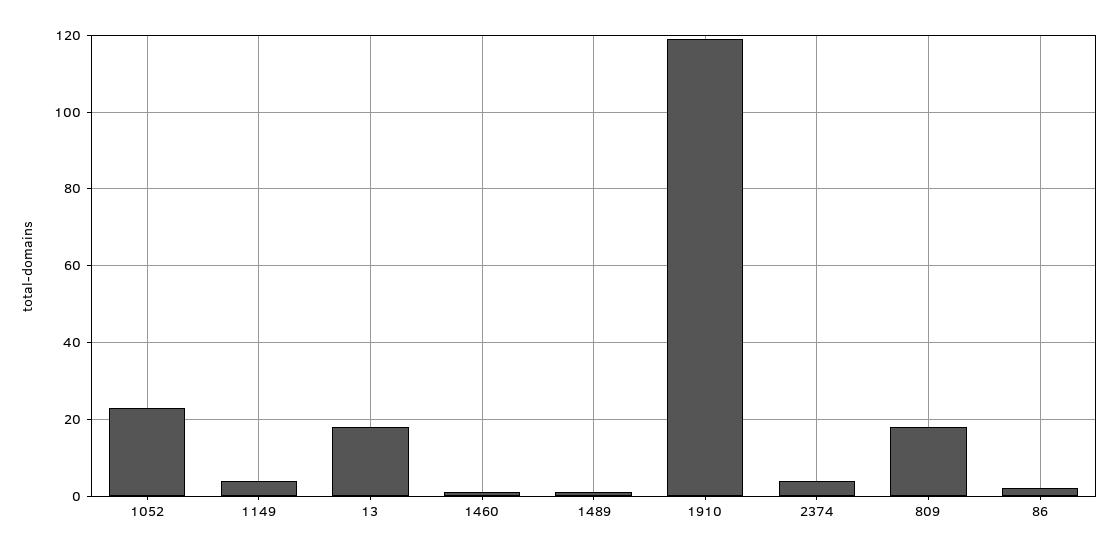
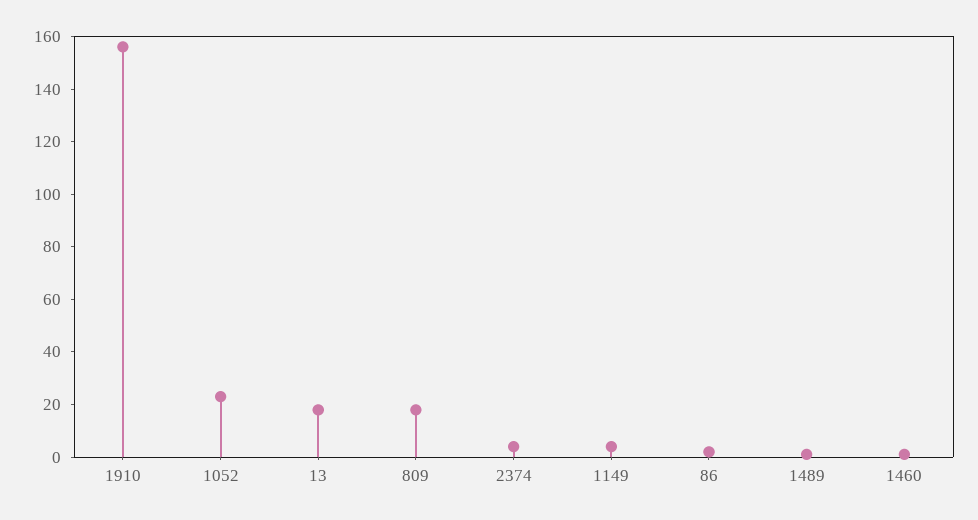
1910: 120 -> 155

